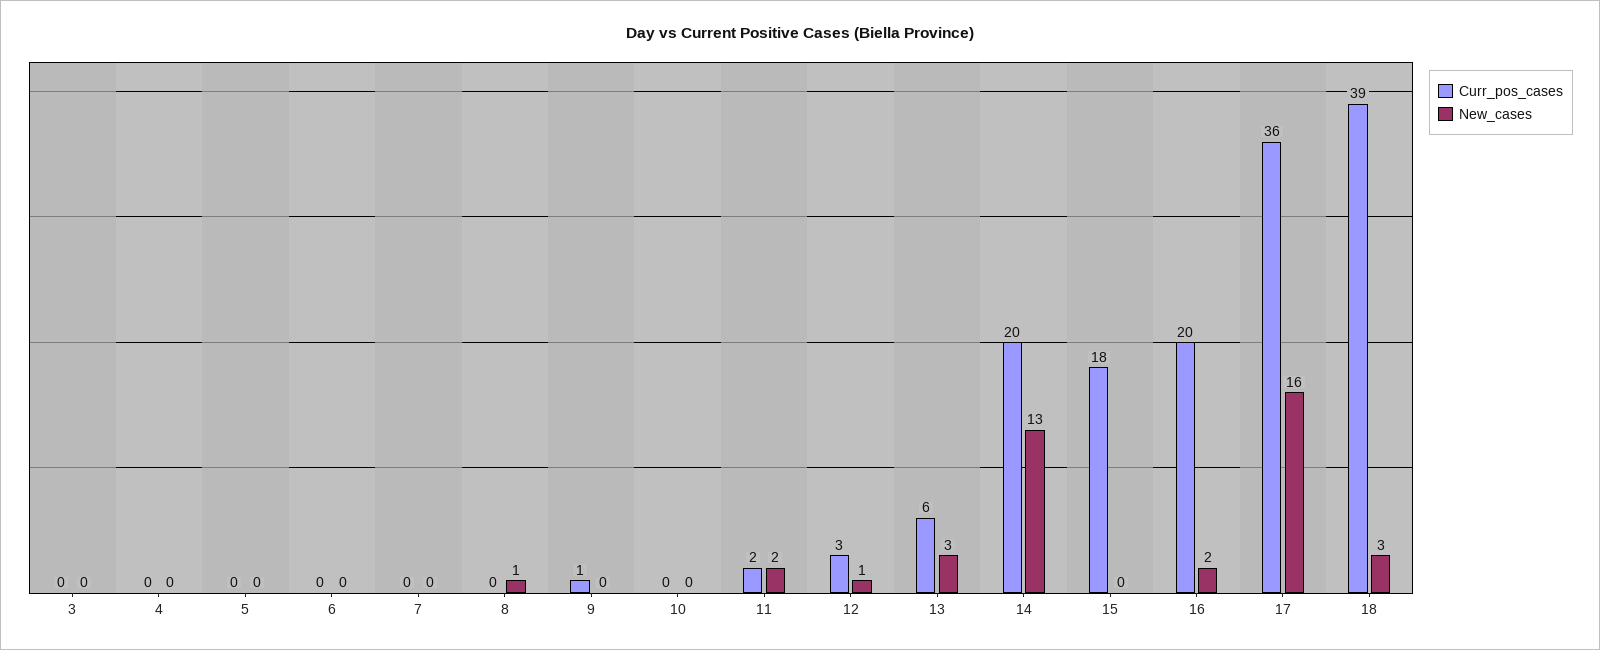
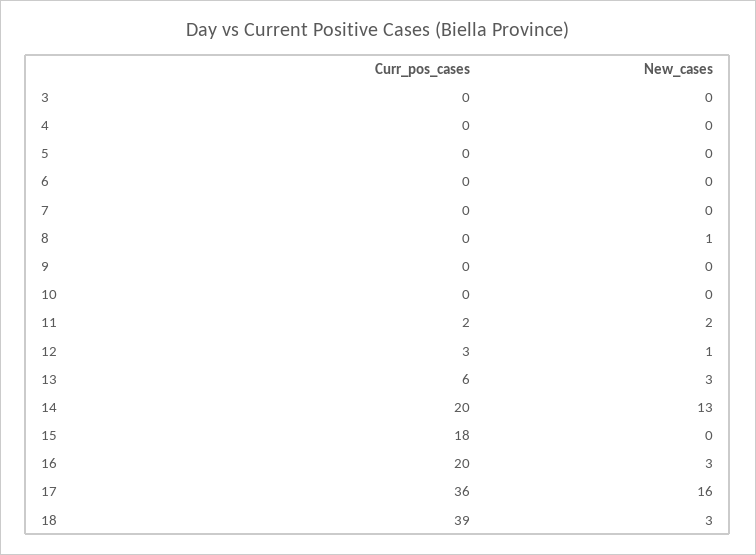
Curr_pos_cases, 9: 1 -> 0
New_cases, 16: 2 -> 3

